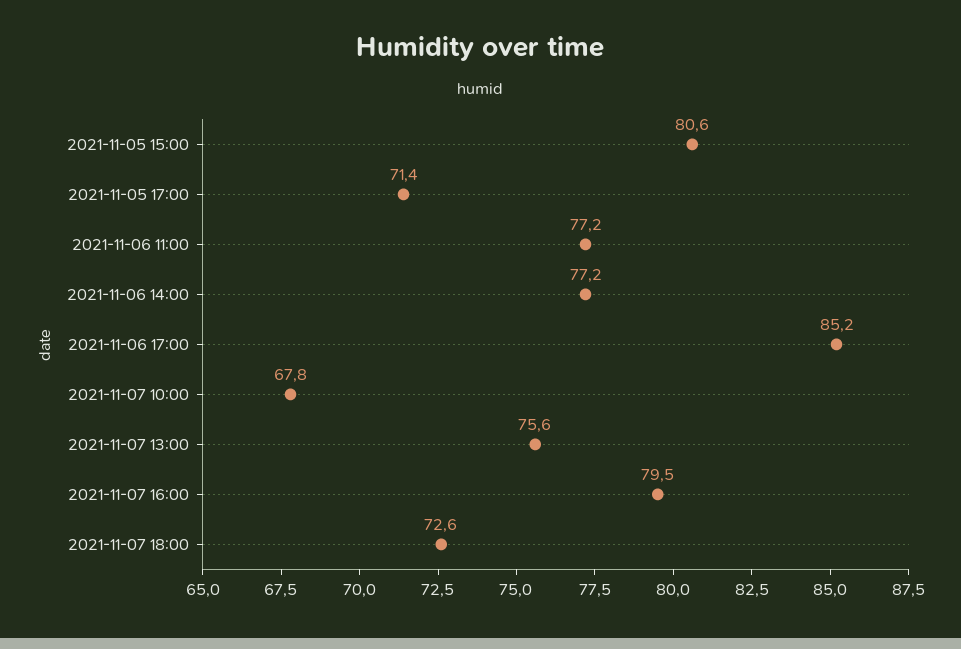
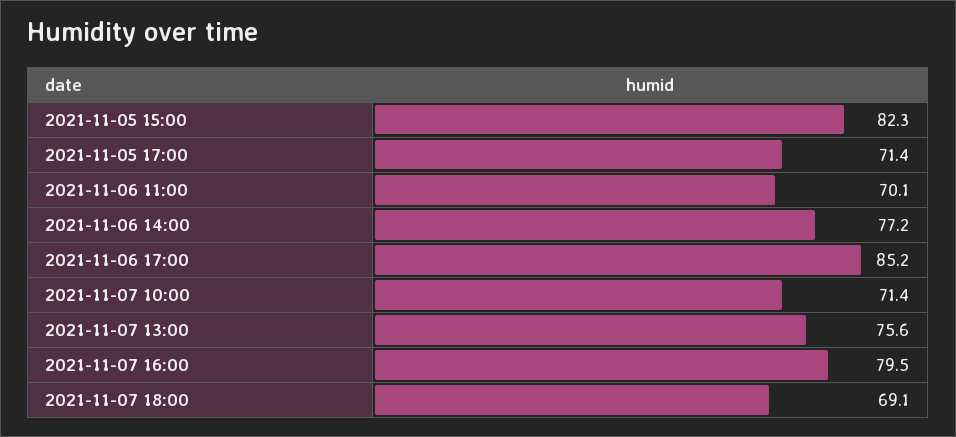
2021-11-05 15:00: 80.6 -> 82.3
2021-11-06 11:00: 77.2 -> 70.1
2021-11-07 10:00: 67.8 -> 71.4
2021-11-07 18:00: 72.6 -> 69.1

